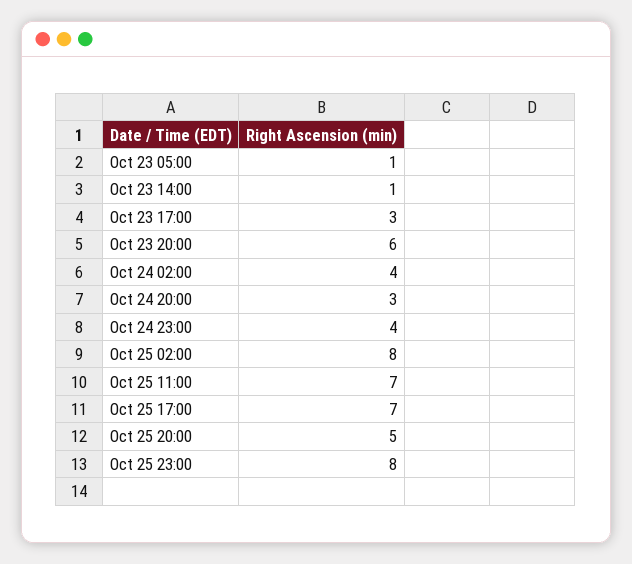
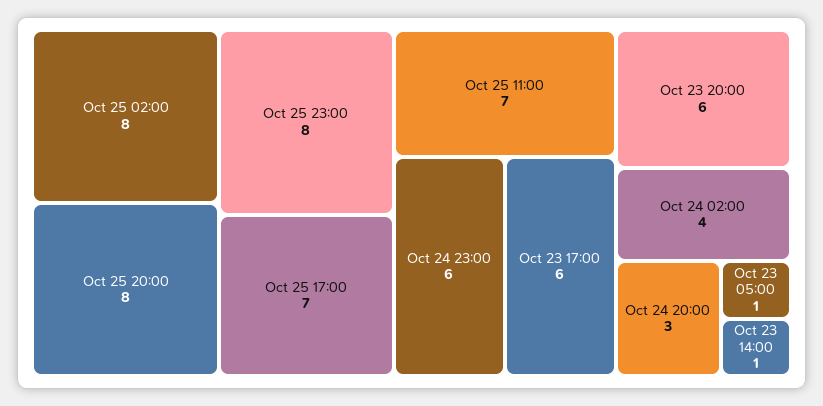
Oct 23 17:00: 3 -> 6
Oct 24 23:00: 4 -> 6
Oct 25 20:00: 5 -> 8

